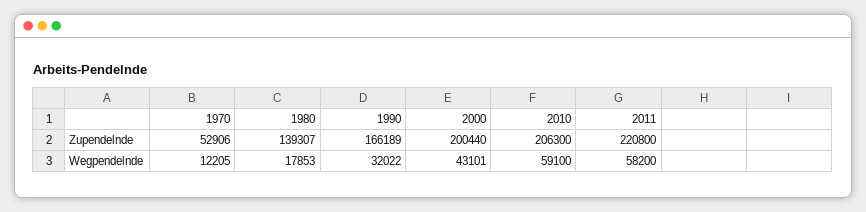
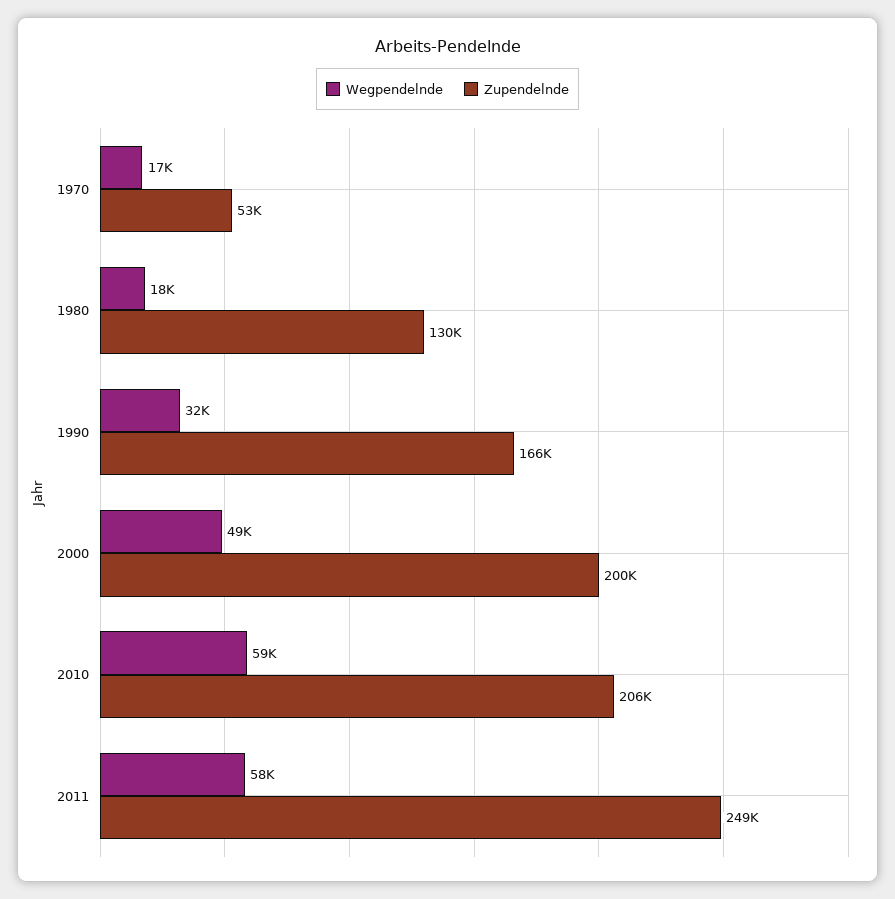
Zupendelnde, 1980: 139307 -> 130000
Zupendelnde, 2011: 220800 -> 249000
Wegpendelnde, 1970: 12205 -> 17000
Wegpendelnde, 2000: 43101 -> 49000

